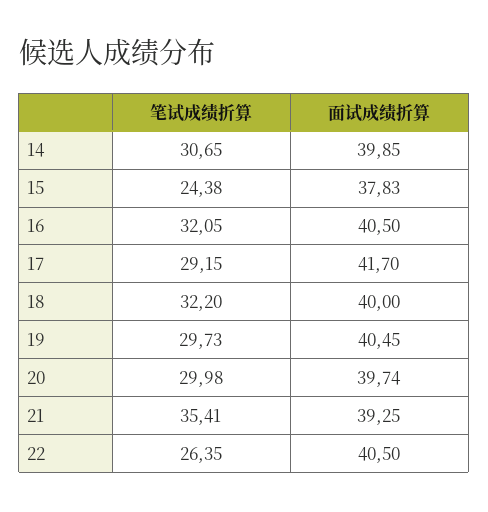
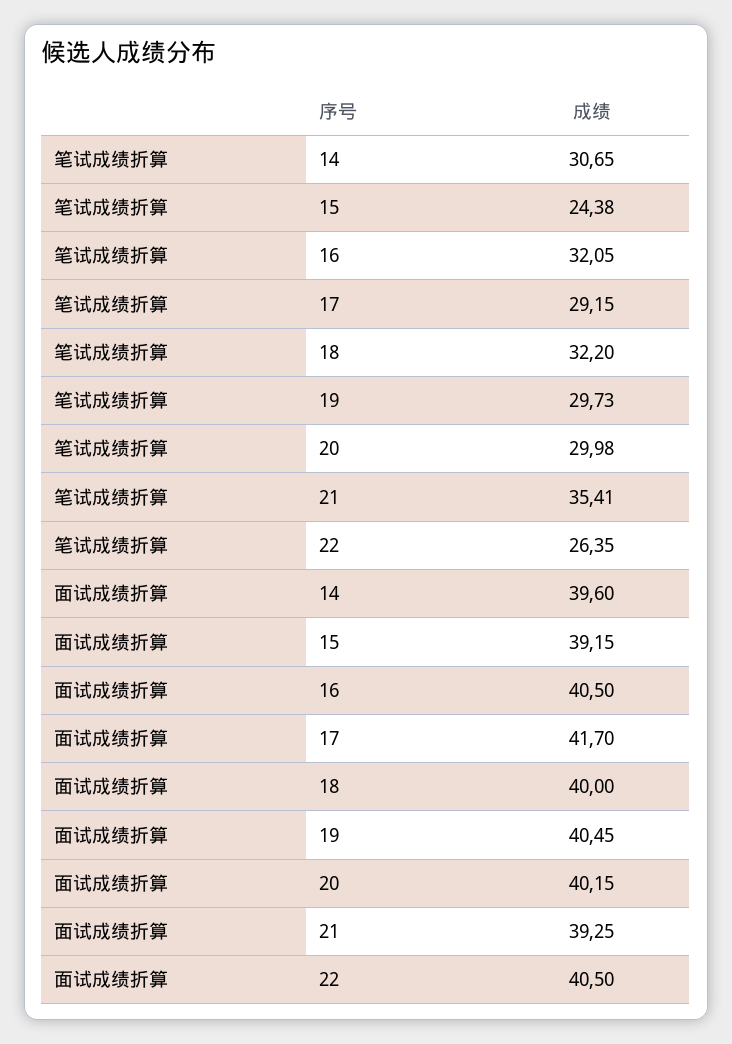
面试成绩折算, 14: 39.85 -> 39.6
面试成绩折算, 15: 37.83 -> 39.15
面试成绩折算, 20: 39.74 -> 40.15

